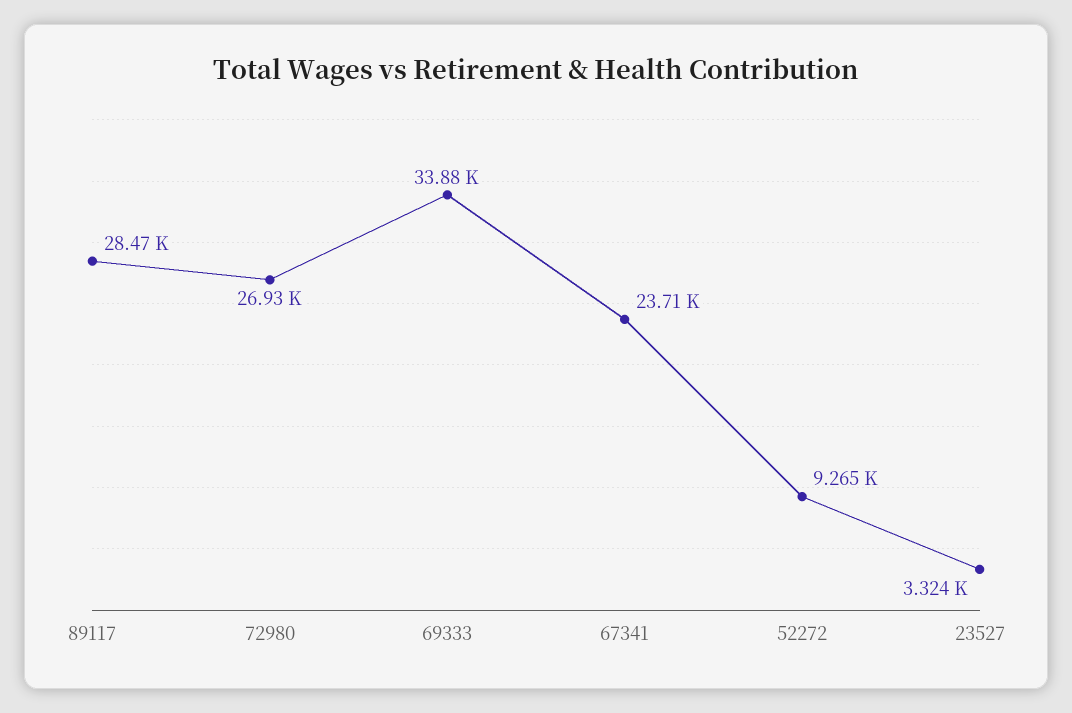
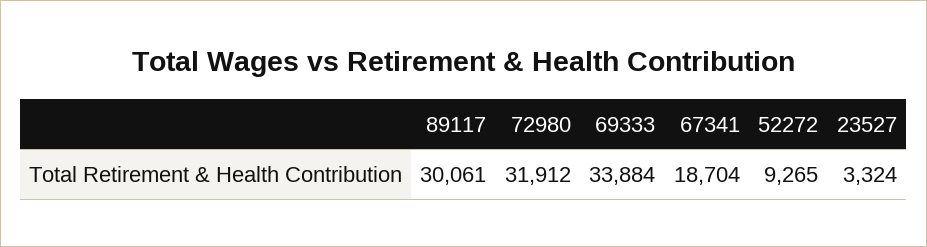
89117: 28470 -> 30061
72980: 26930 -> 31912
67341: 23710 -> 18704

